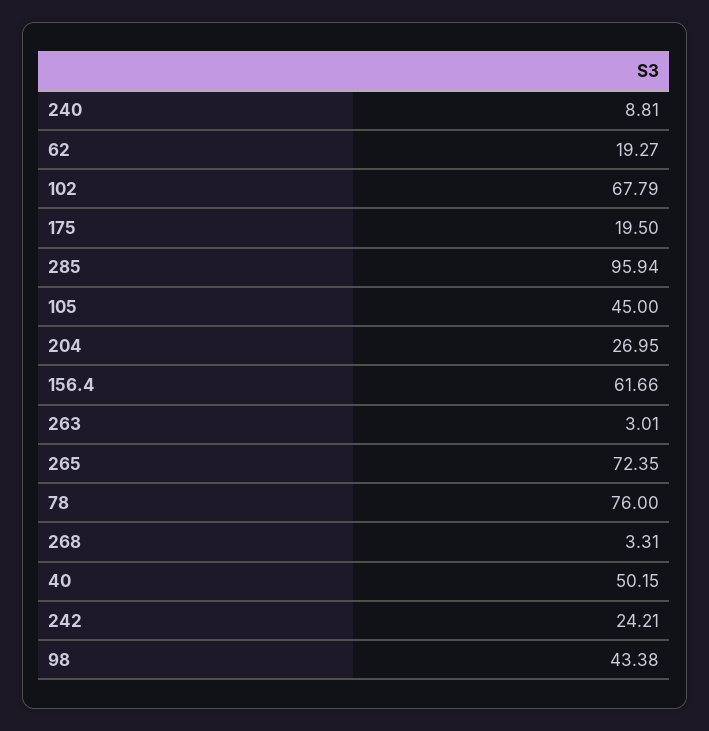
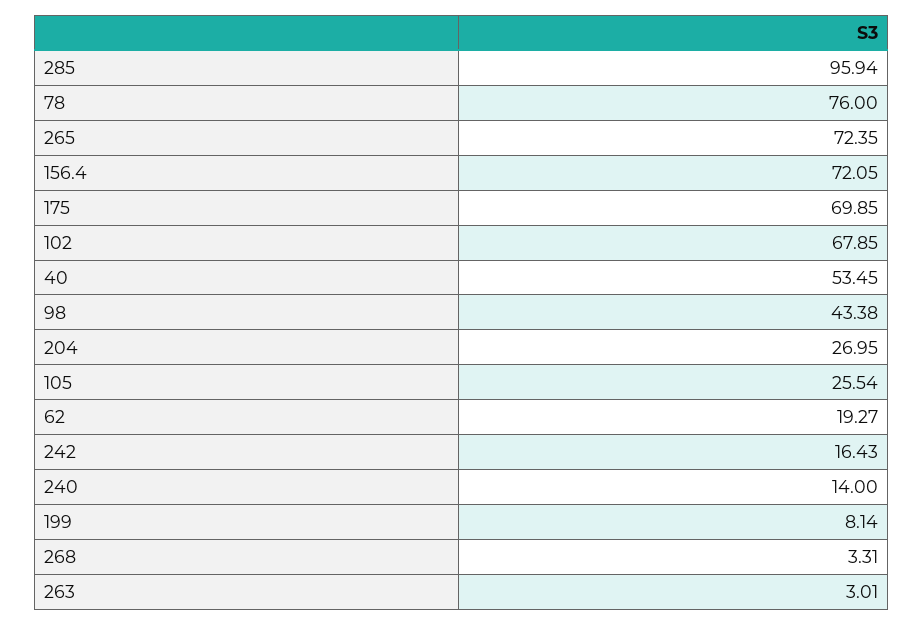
240: 8.81 -> 14
102: 67.79 -> 67.85
175: 19.5 -> 69.85
105: 45 -> 25.54
156.4: 61.66 -> 72.05
40: 50.15 -> 53.45
242: 24.21 -> 16.43
199: none -> 8.14

